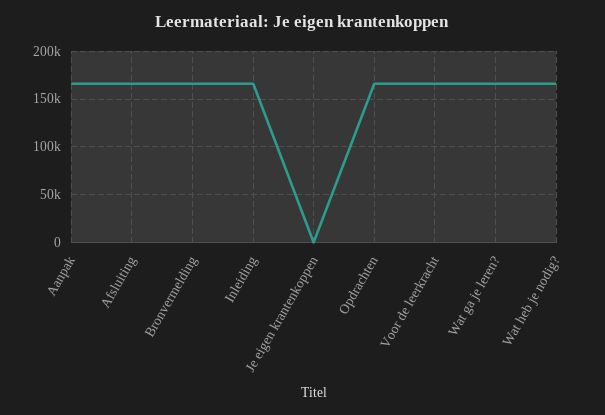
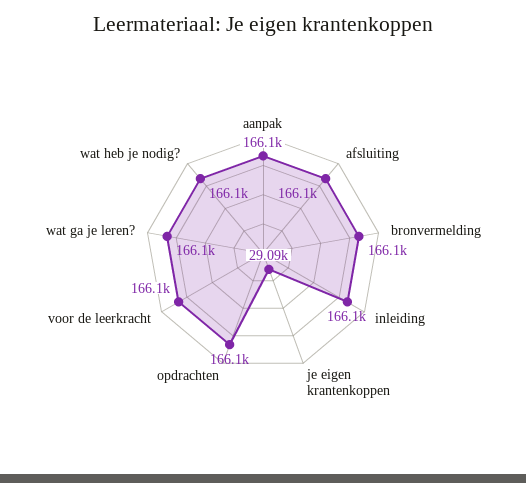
Je eigen krantenkoppen: 0 -> 29090

